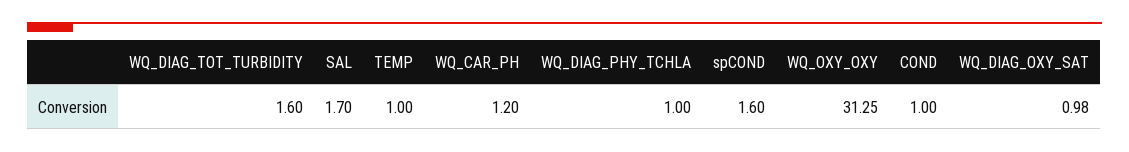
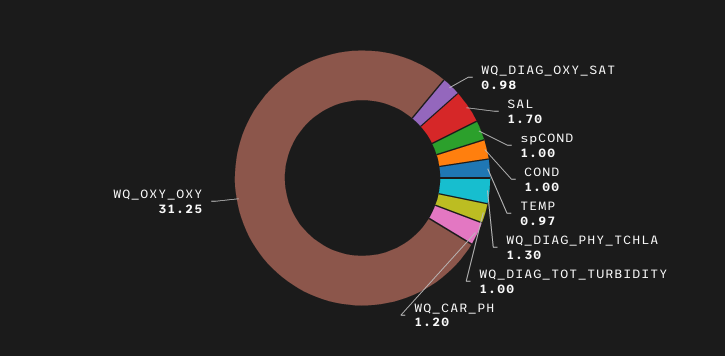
WQ_DIAG_TOT_TURBIDITY: 1.6 -> 1
TEMP: 1 -> 0.97
WQ_DIAG_PHY_TCHLA: 1 -> 1.3
spCOND: 1.6 -> 1

